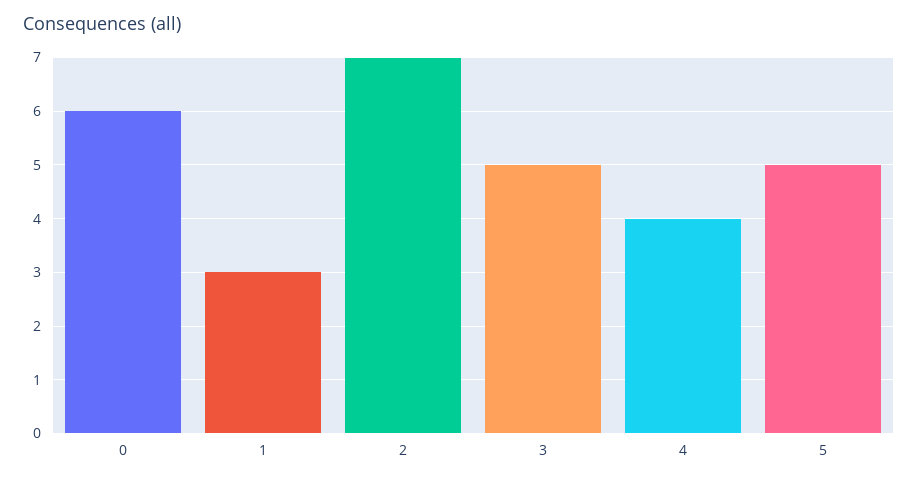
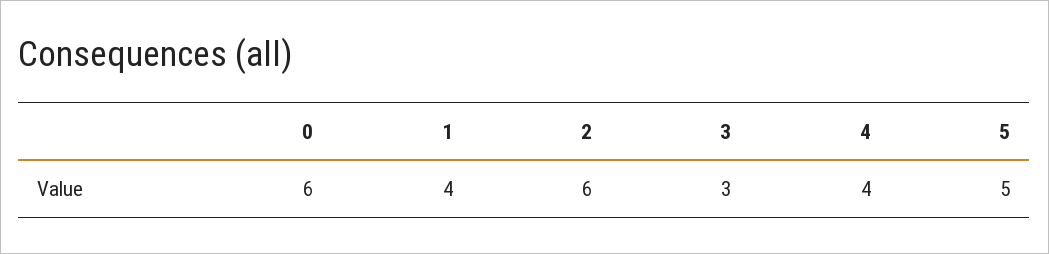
1: 3 -> 4
2: 7 -> 6
3: 5 -> 3

